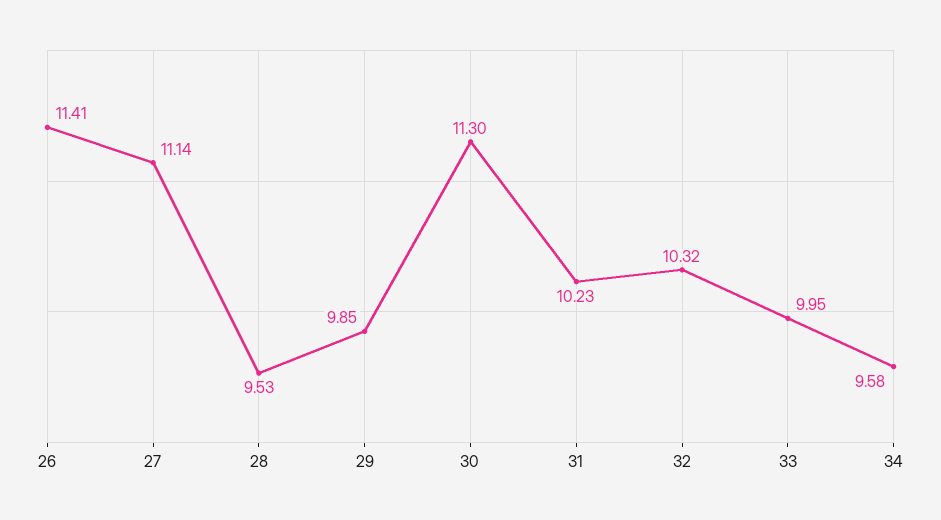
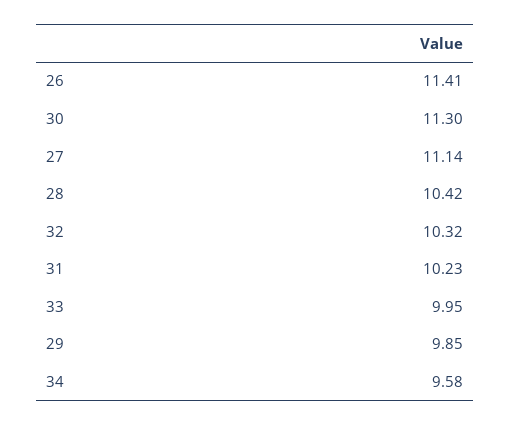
28: 9.53 -> 10.42

